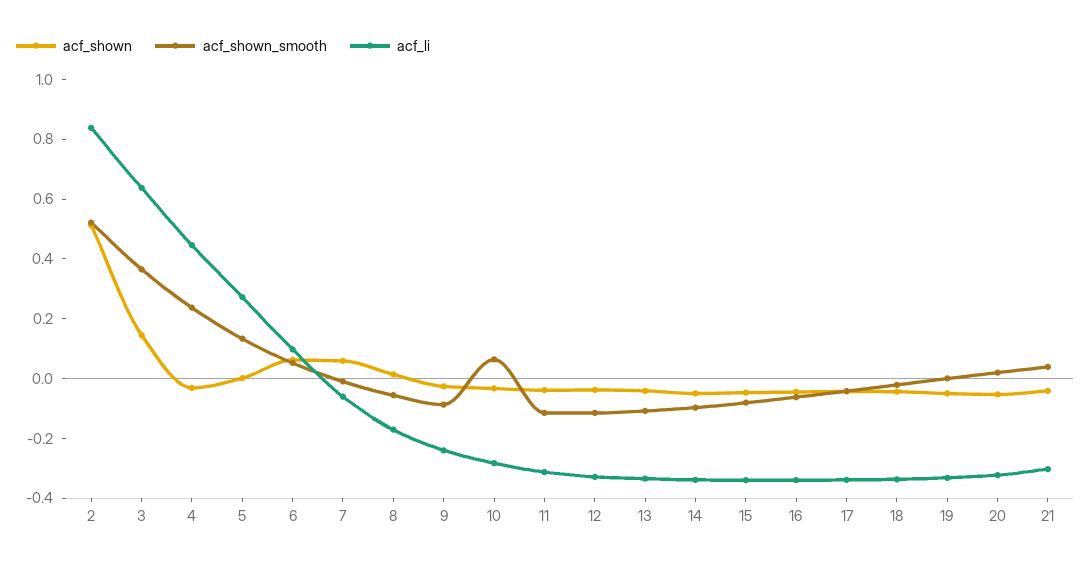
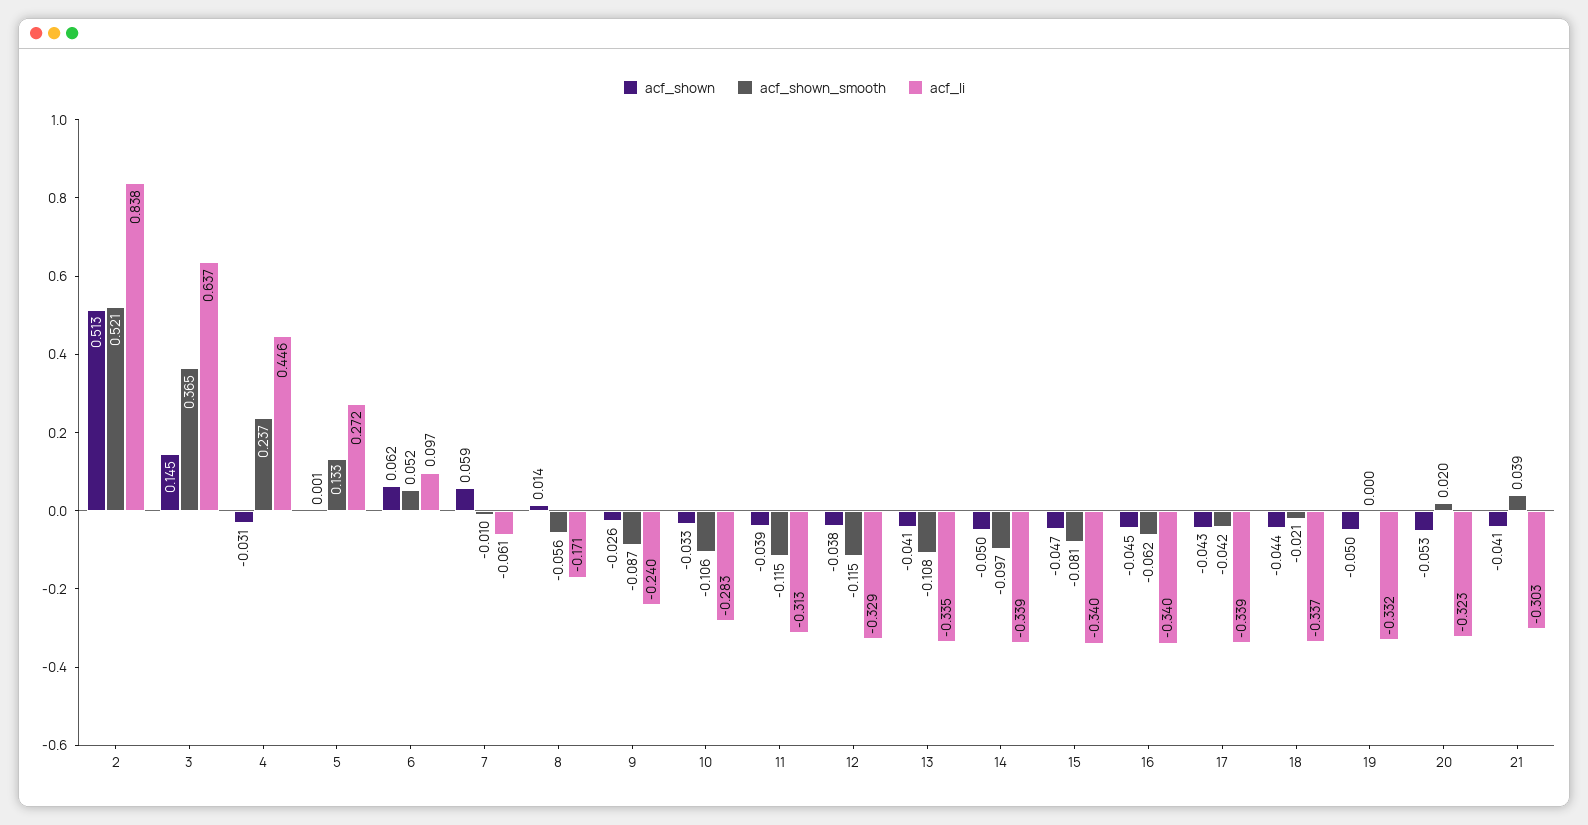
acf_shown_smooth, 10: 0.05 -> -0.106

